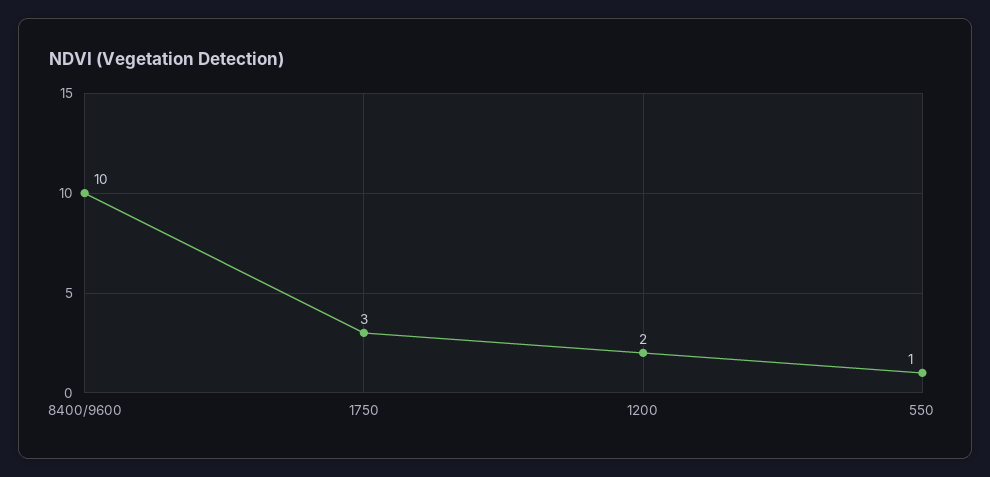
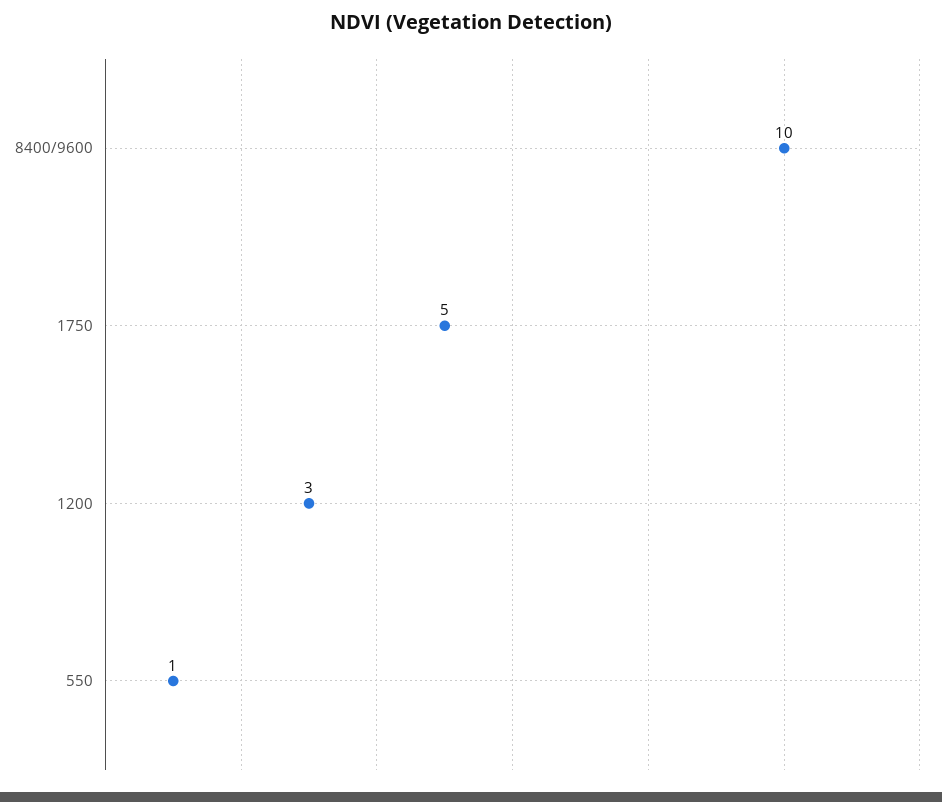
1750: 3 -> 5
1200: 2 -> 3

